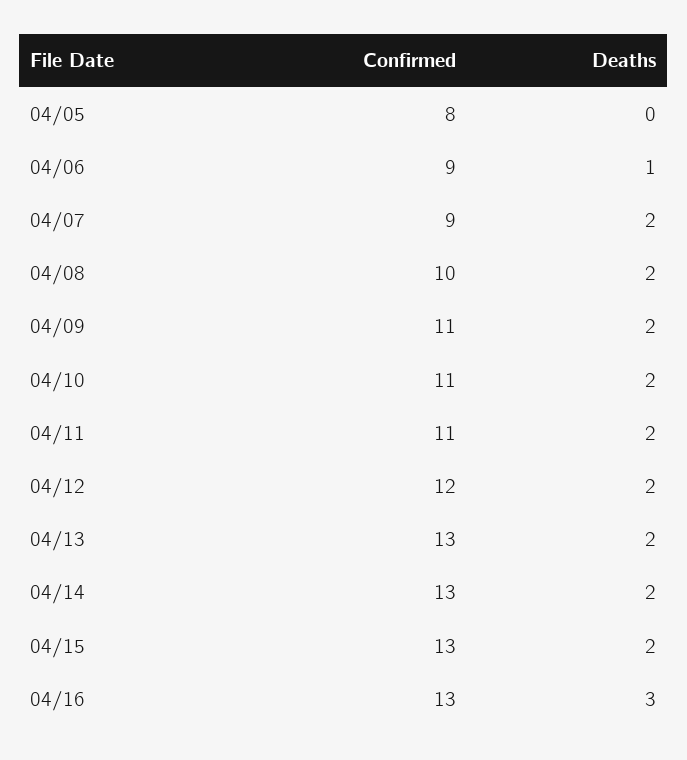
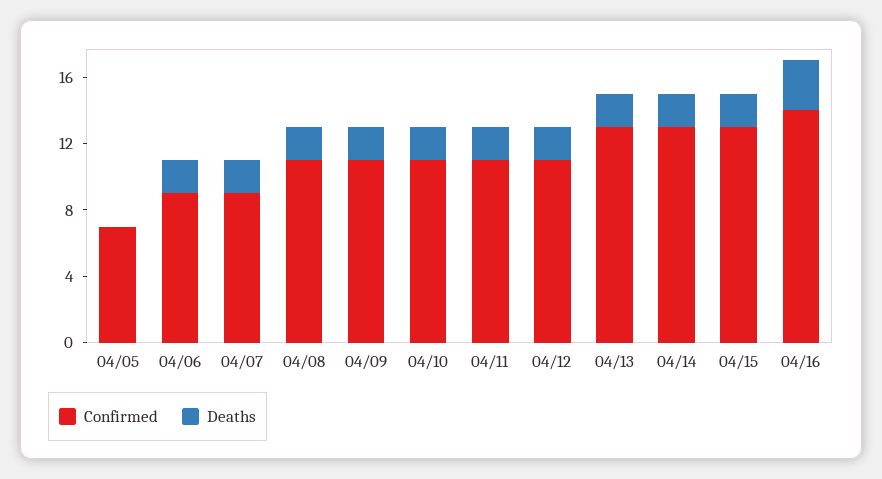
Confirmed, 04/05: 8 -> 7
Deaths, 04/06: 1 -> 2
Confirmed, 04/08: 10 -> 11
Confirmed, 04/12: 12 -> 11
Confirmed, 04/16: 13 -> 14

